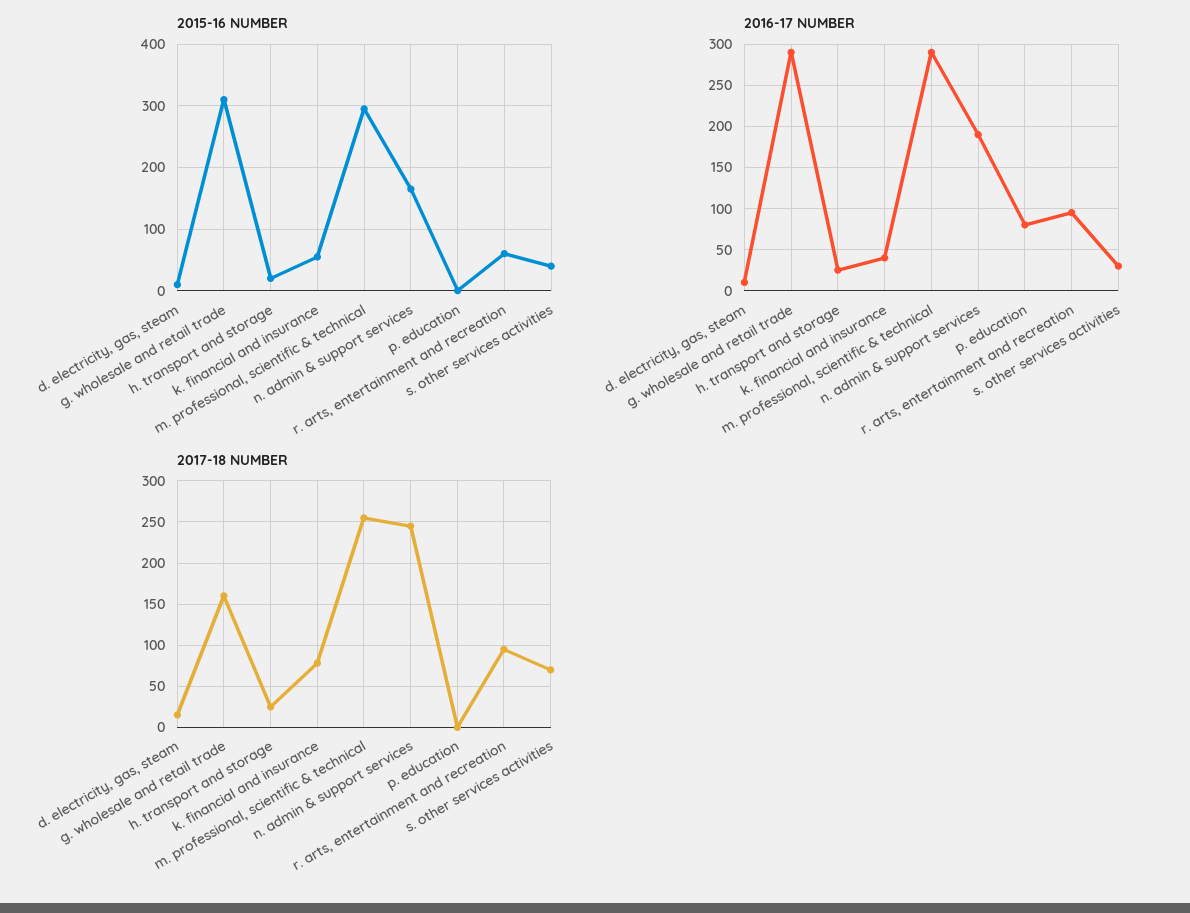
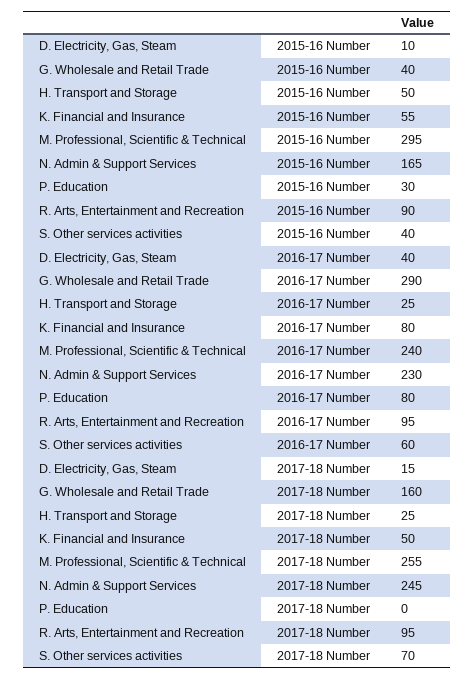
2015-16 NUMBER, g. wholesale and retail trade: 310 -> 40
2015-16 NUMBER, h. transport and storage: 20 -> 50
2015-16 NUMBER, p. education: 0 -> 30
2015-16 NUMBER, r. arts, entertainment and recreation: 60 -> 90
2016-17 NUMBER, d. electricity, gas, steam: 10 -> 40
2016-17 NUMBER, k. financial and insurance: 40 -> 80
2016-17 NUMBER, m. professional, scientific & technical: 290 -> 240
2016-17 NUMBER, n. admin & support services: 190 -> 230
2016-17 NUMBER, s. other services activities: 30 -> 60
2017-18 NUMBER, k. financial and insurance: 80 -> 50

